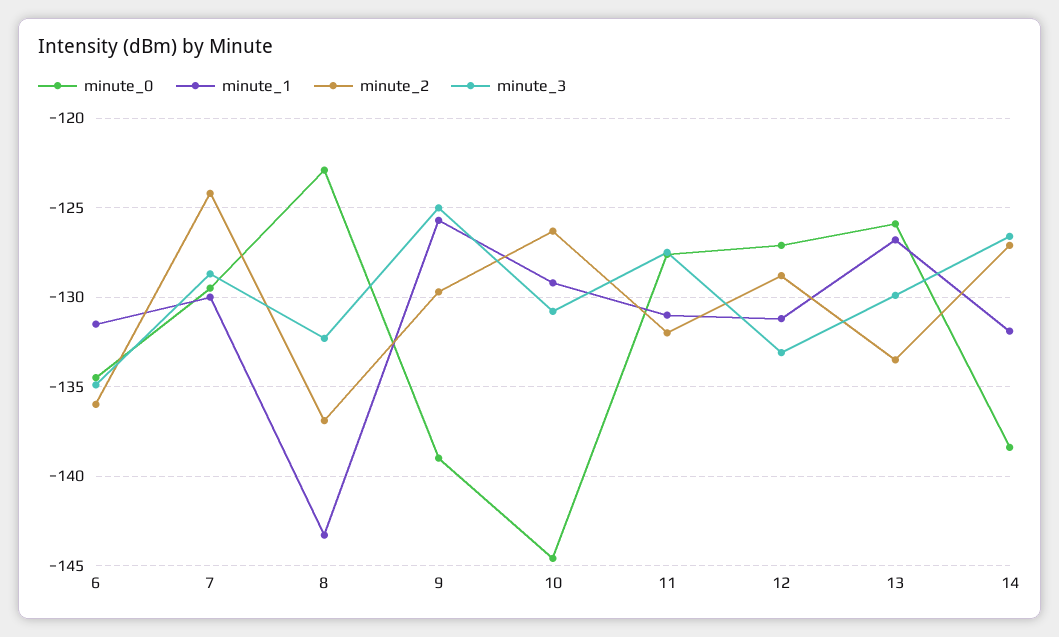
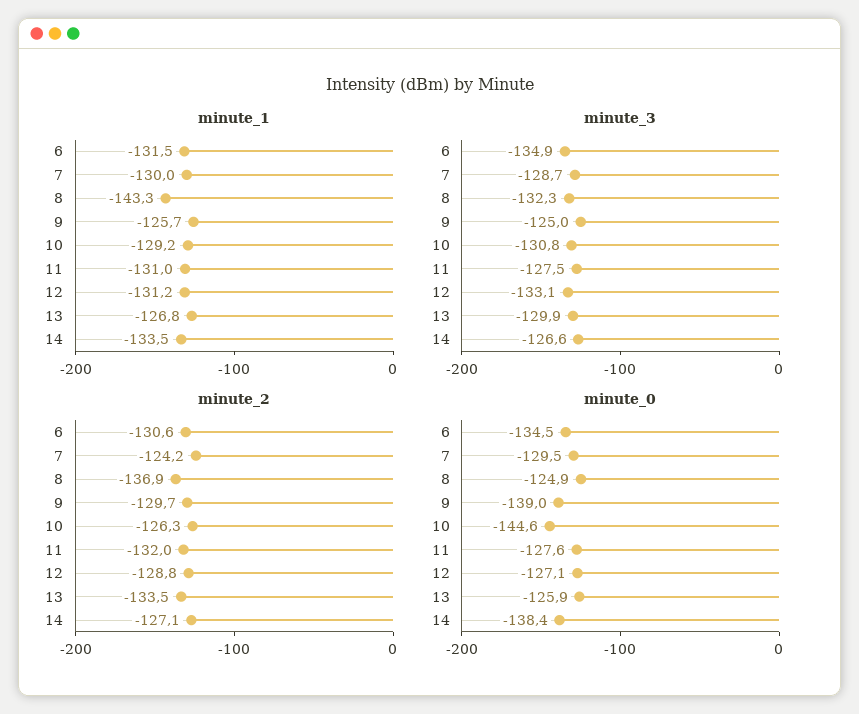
minute_2, 6: -136 -> -130.6
minute_0, 8: -123 -> -124.9
minute_1, 14: -132 -> -133.5

